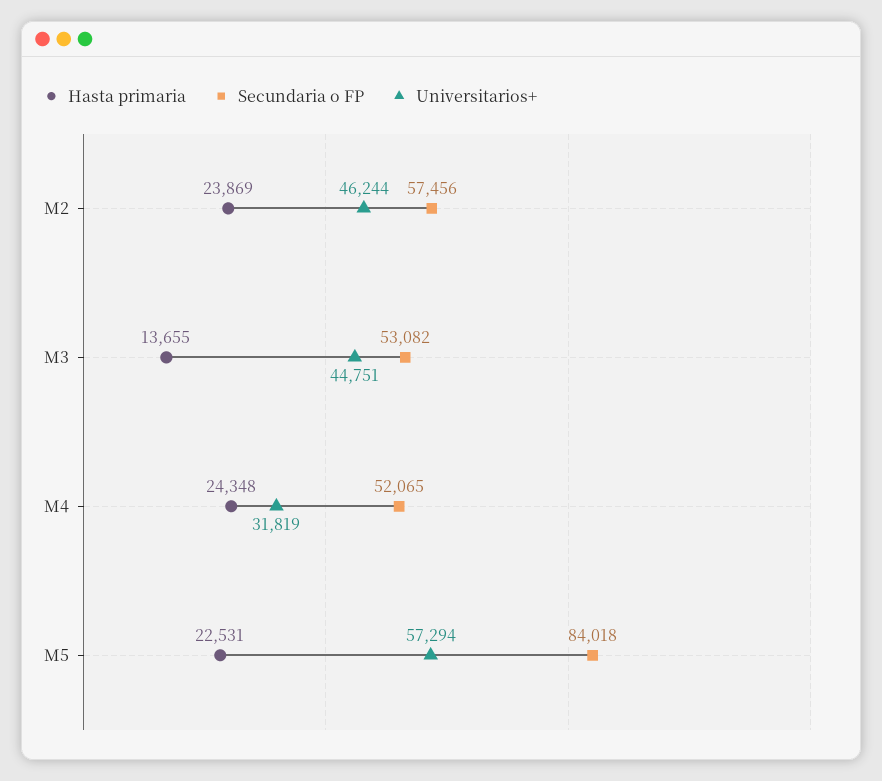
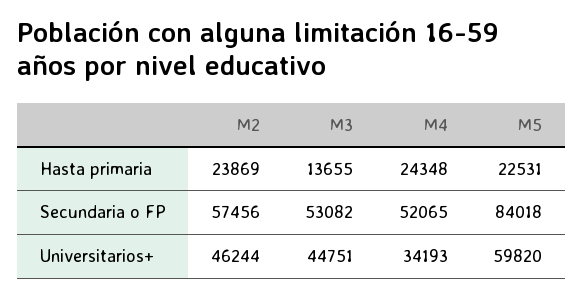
Universitarios+, M4: 31819 -> 34193
Universitarios+, M5: 57294 -> 59820

